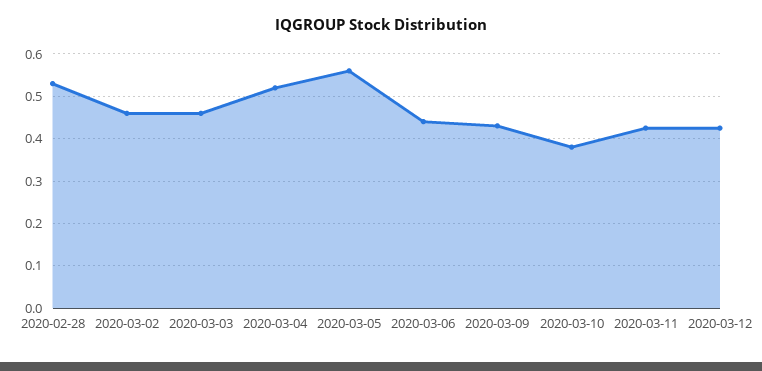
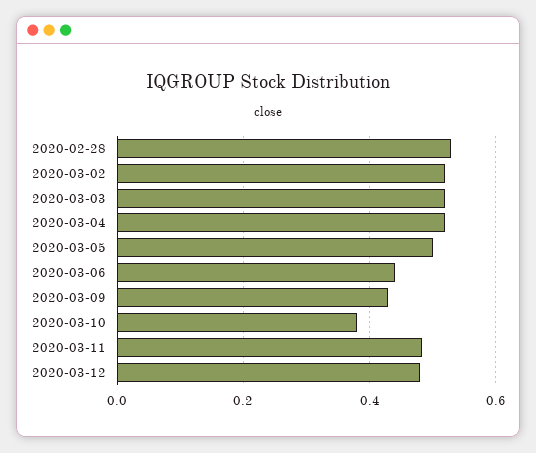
2020-03-02: 0.46 -> 0.52
2020-03-03: 0.46 -> 0.52
2020-03-05: 0.56 -> 0.5
2020-03-11: 0.42 -> 0.48
2020-03-12: 0.42 -> 0.48

